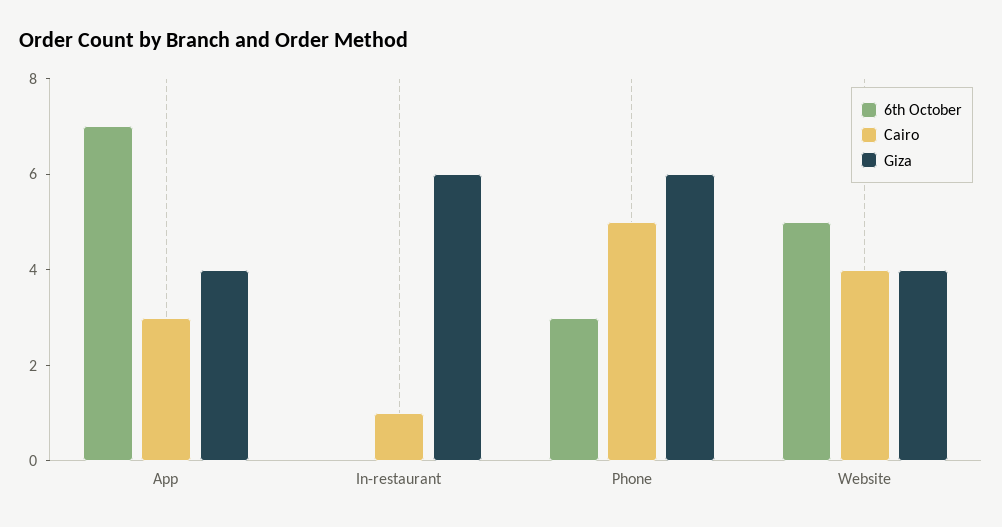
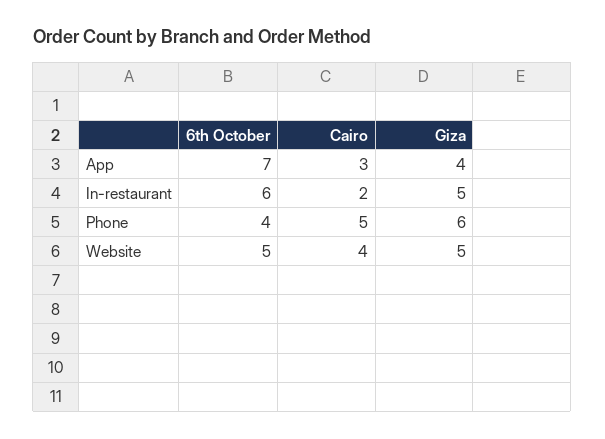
6th October, In-restaurant: 0 -> 6
Cairo, In-restaurant: 1 -> 2
Giza, In-restaurant: 6 -> 5
6th October, Phone: 3 -> 4
Giza, Website: 4 -> 5

